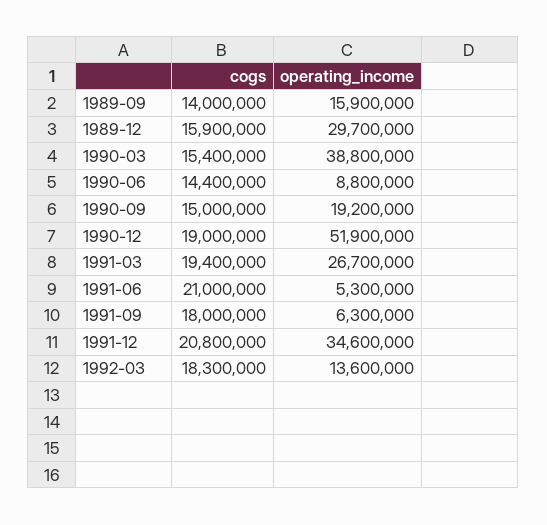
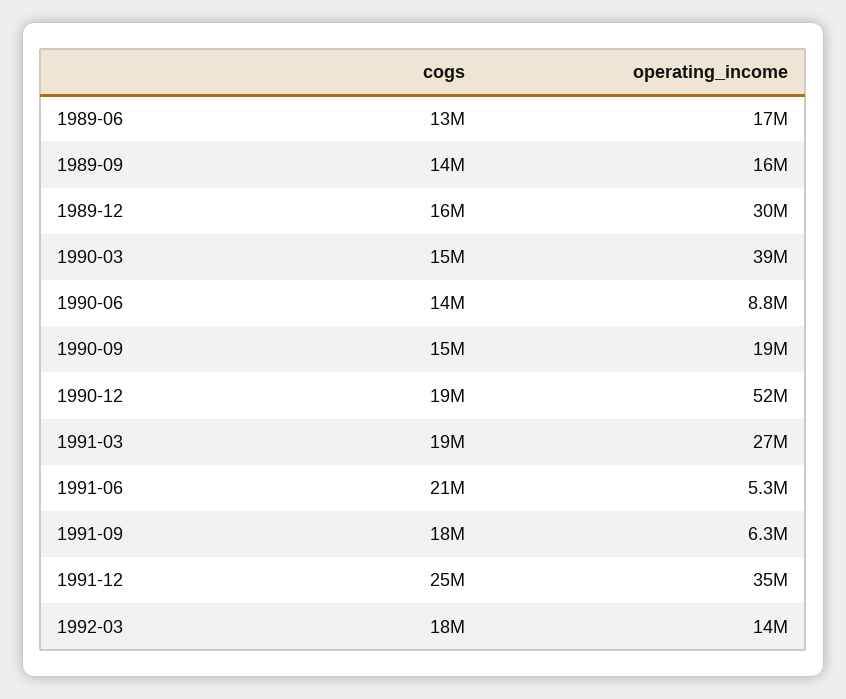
cogs, 1991-12: 20800000 -> 25000000
cogs, 1989-06: none -> 13000000
operating_income, 1989-06: none -> 17000000

